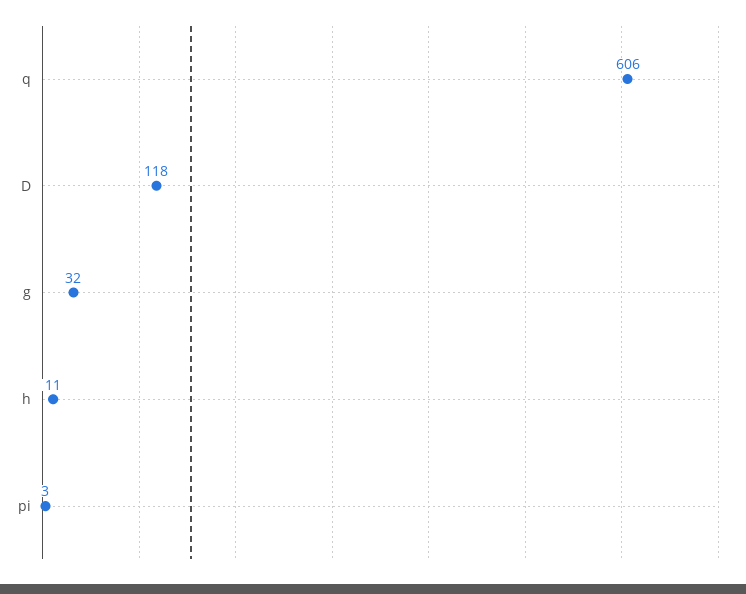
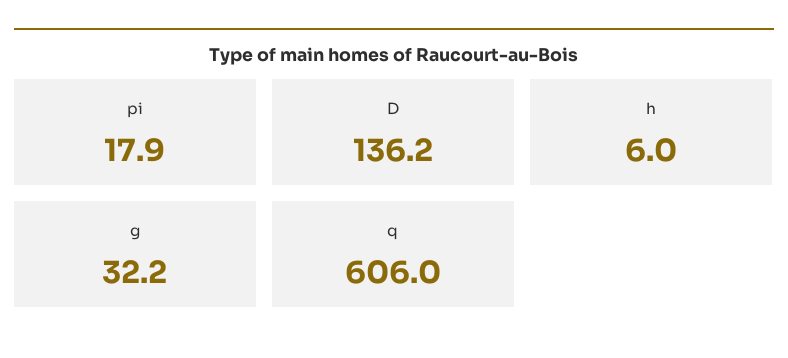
D: 118 -> 136.2
h: 11 -> 6
pi: 3 -> 17.9

